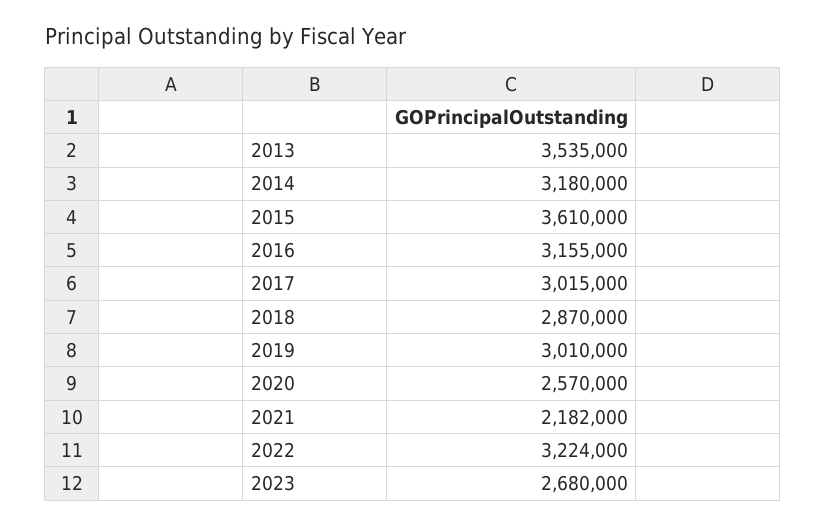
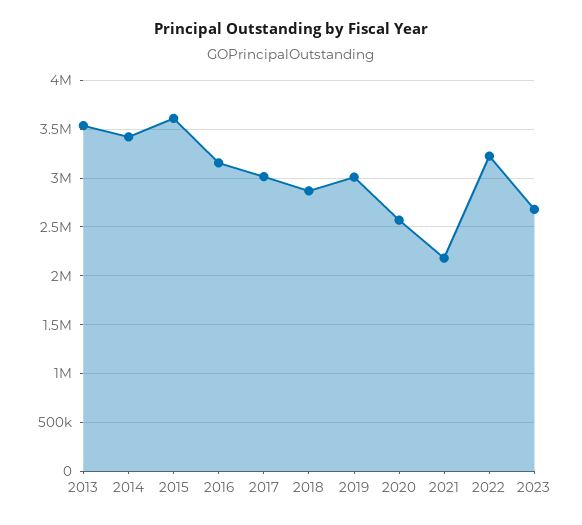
2014: 3180000 -> 3400000

